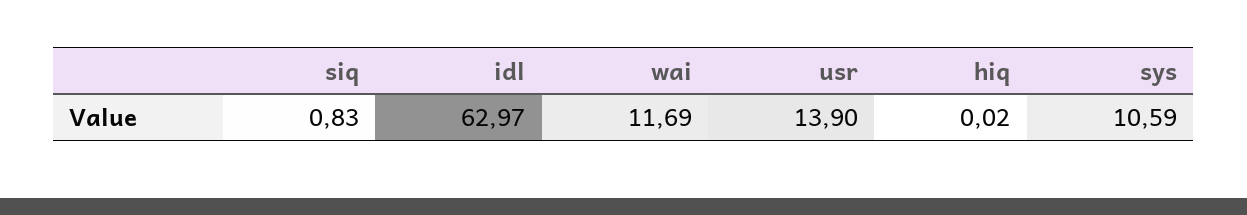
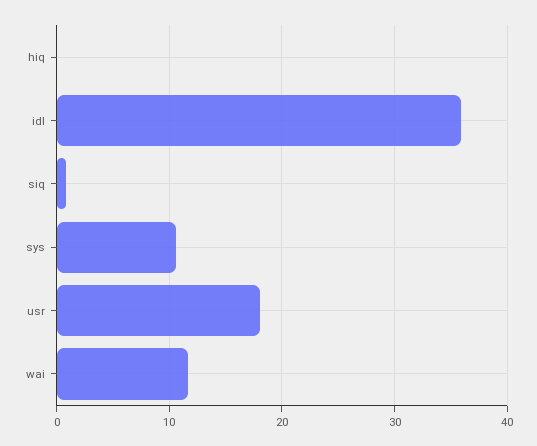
idl: 62.97 -> 36
usr: 13.9 -> 18

